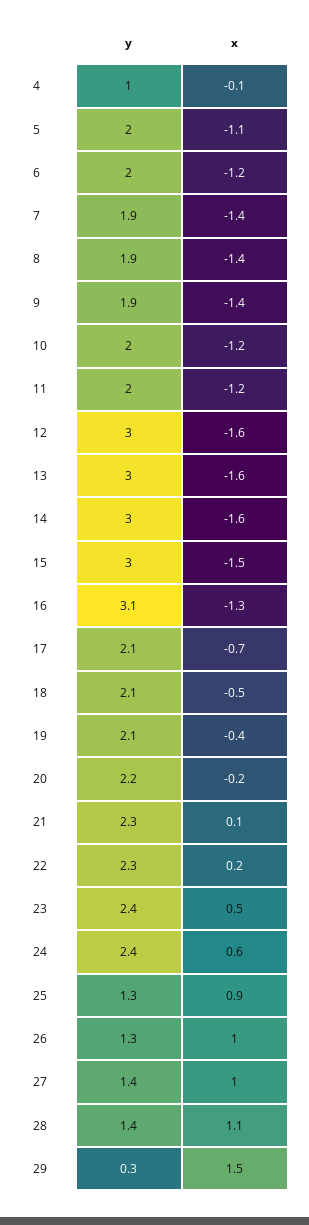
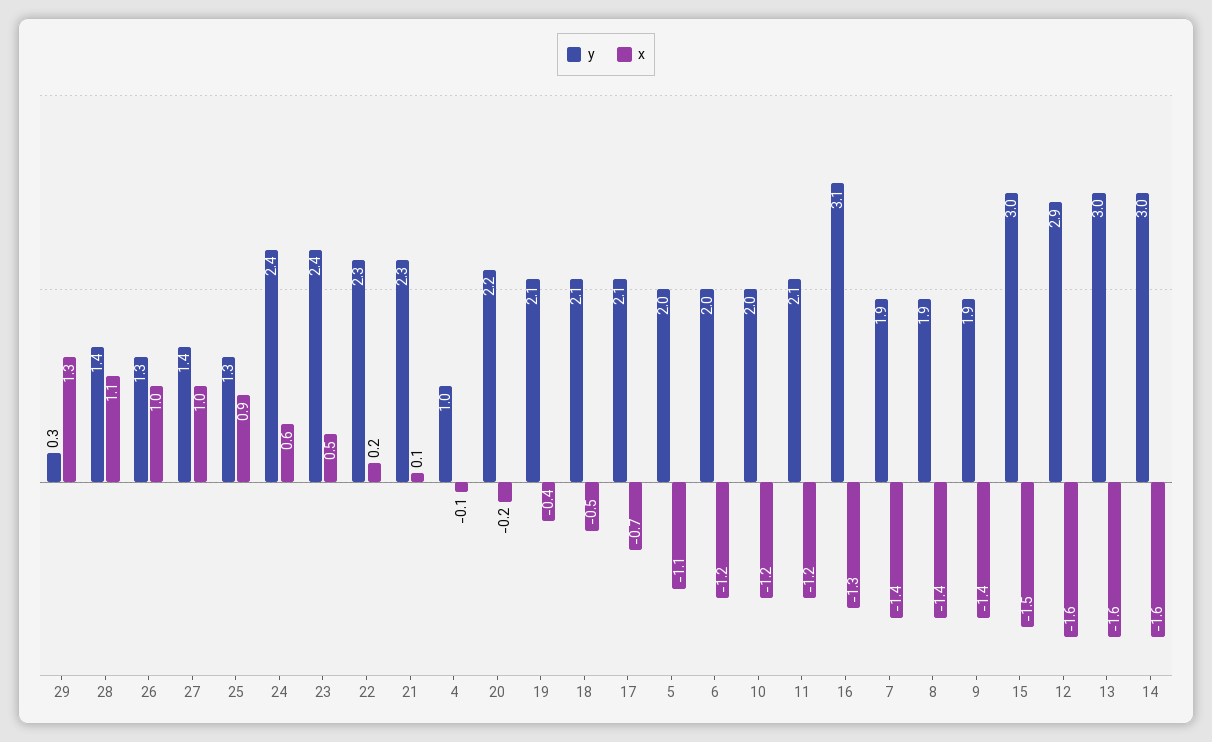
y, 11: 2 -> 2.1
y, 12: 3 -> 2.9
x, 29: 1.5 -> 1.3

